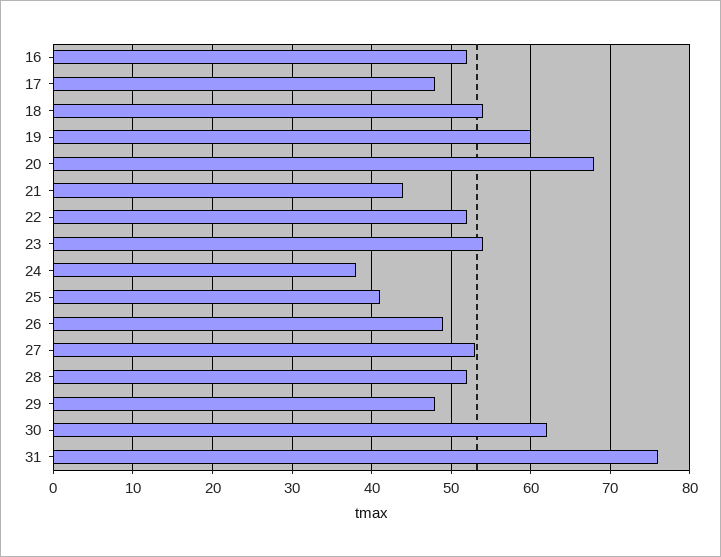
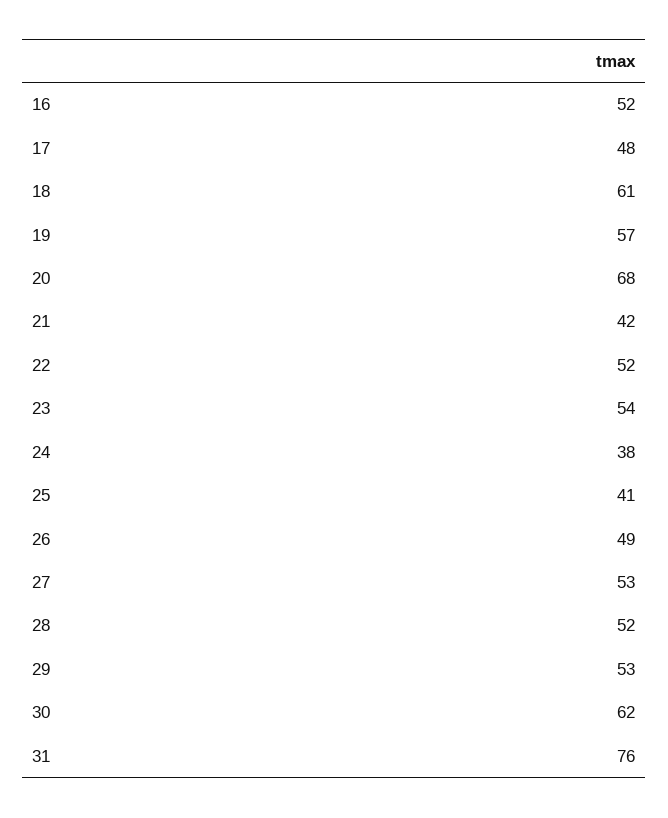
18: 54 -> 61
19: 60 -> 57
21: 44 -> 42
29: 48 -> 53

